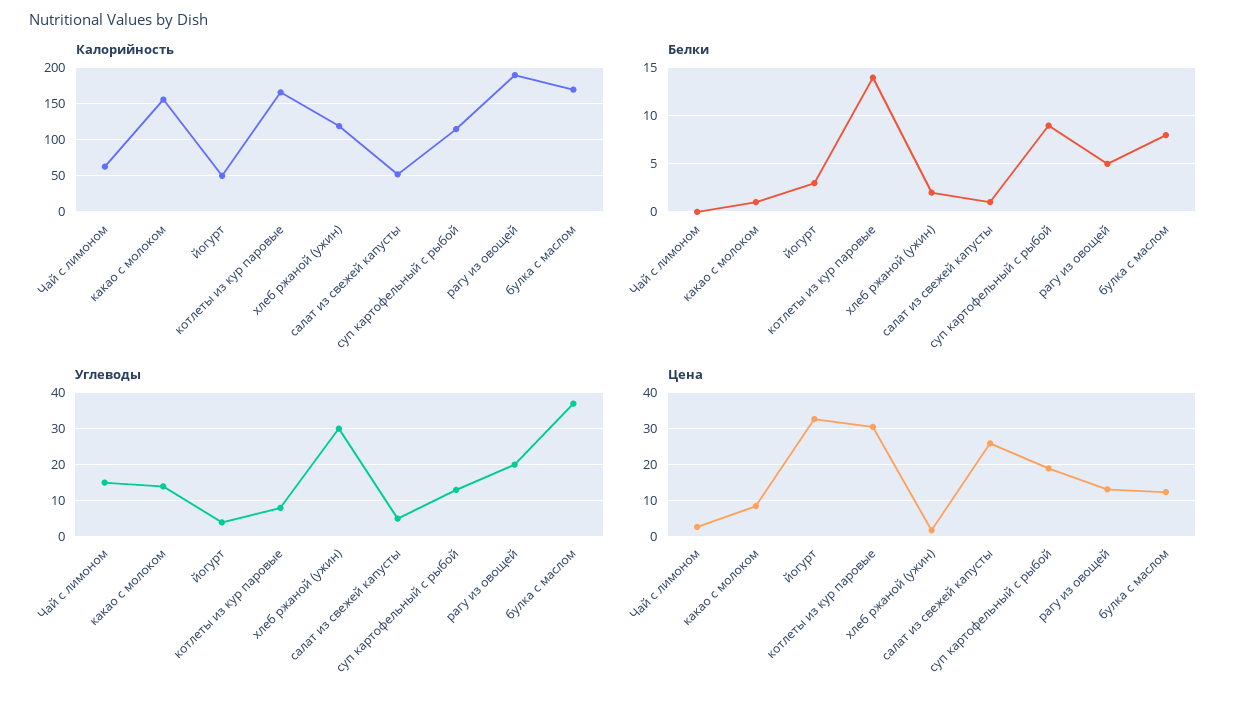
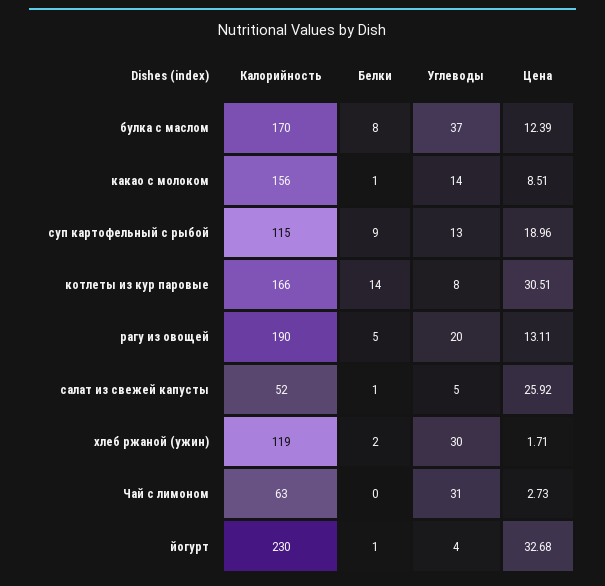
Калорийность, йогурт: 50 -> 230
Белки, йогурт: 3 -> 1
Углеводы, Чай с лимоном: 15 -> 31

